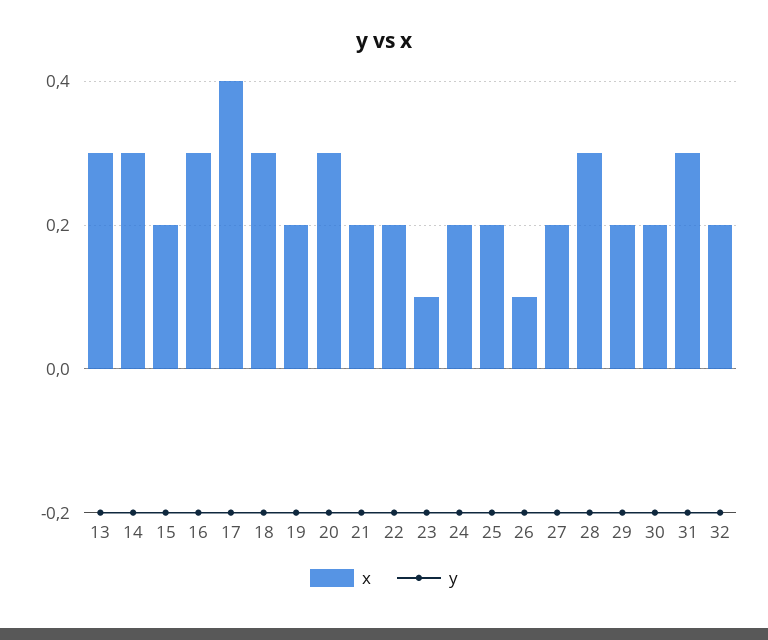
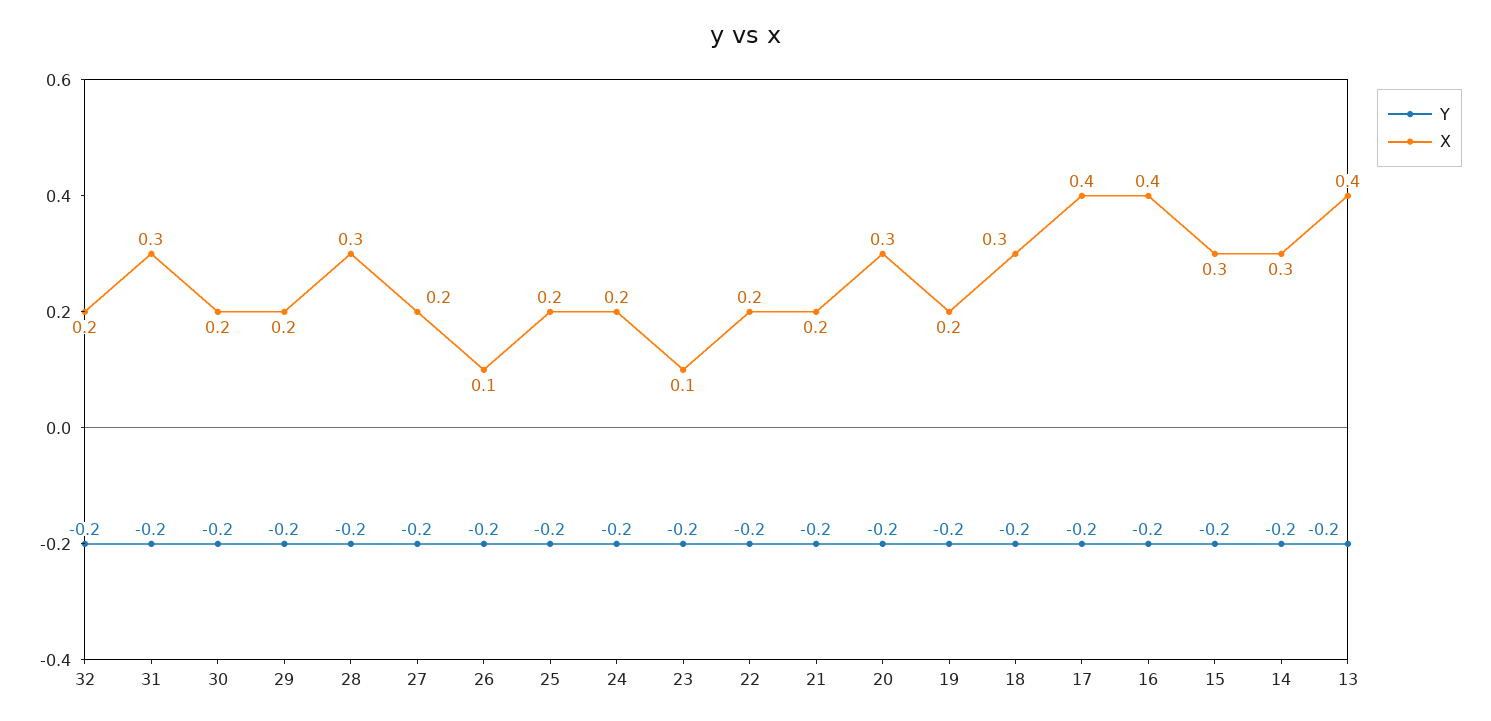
x, 13: 0.3 -> 0.4
x, 15: 0.2 -> 0.3
x, 16: 0.3 -> 0.4

